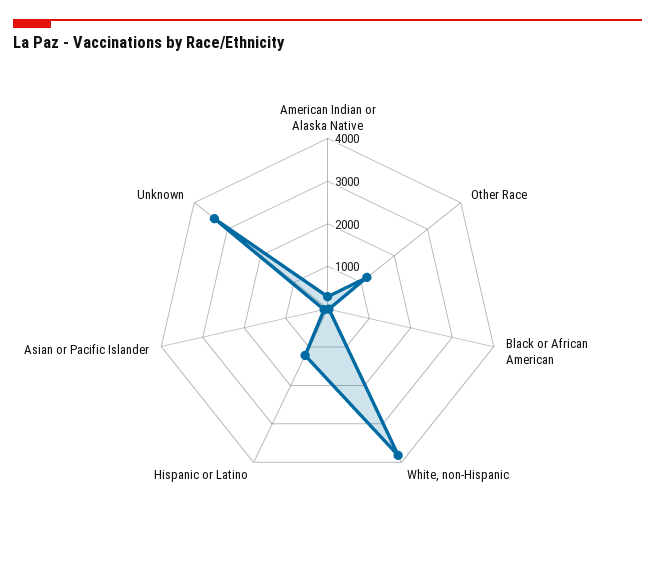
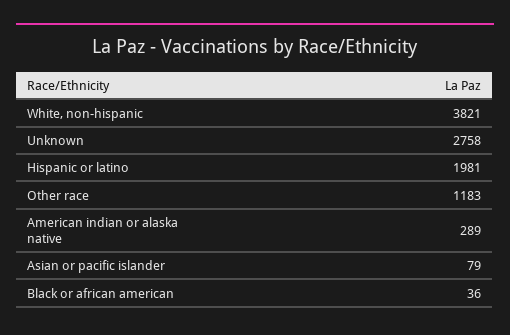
Hispanic or Latino: 1200 -> 1981
Unknown: 3400 -> 2758

